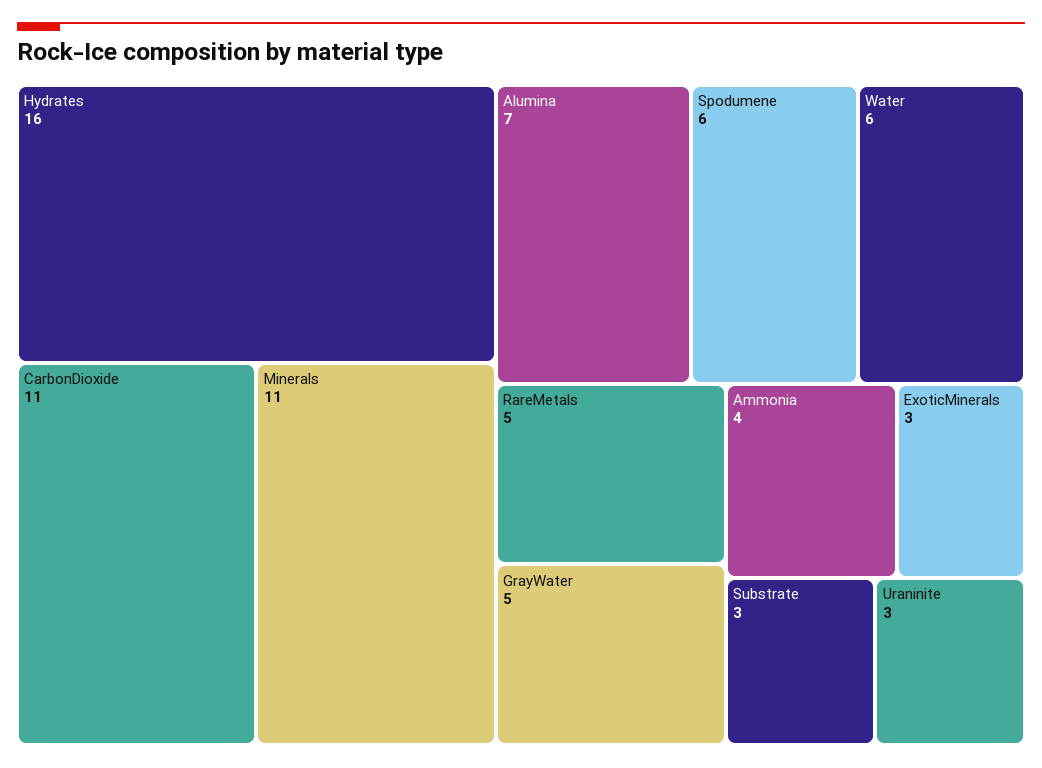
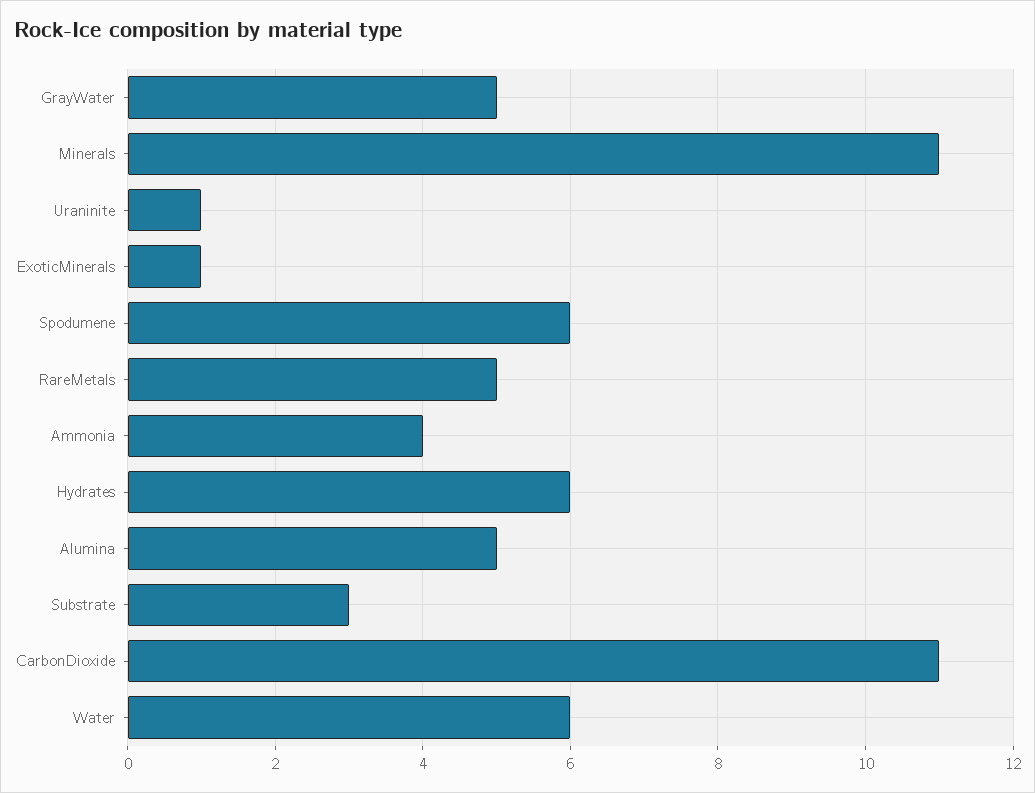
Hydrates: 16 -> 6
Alumina: 7 -> 5
ExoticMinerals: 3 -> 1
Uraninite: 3 -> 1

